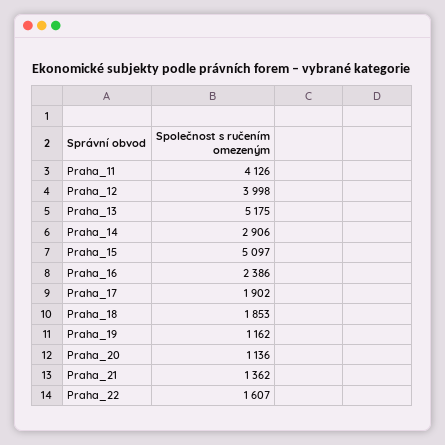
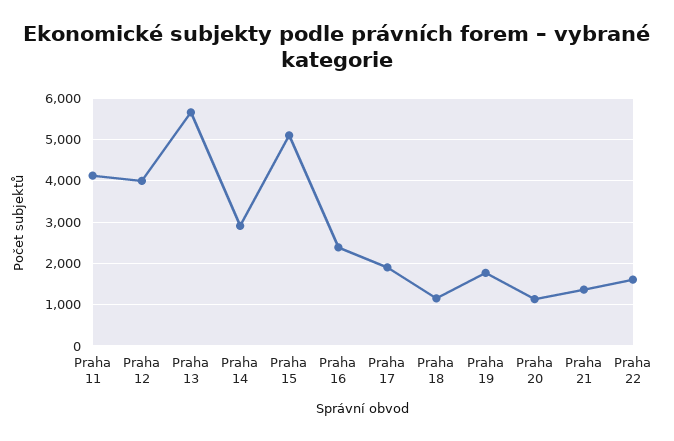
Praha_13: 5175 -> 5600
Praha_18: 1853 -> 1200
Praha_19: 1162 -> 1800

